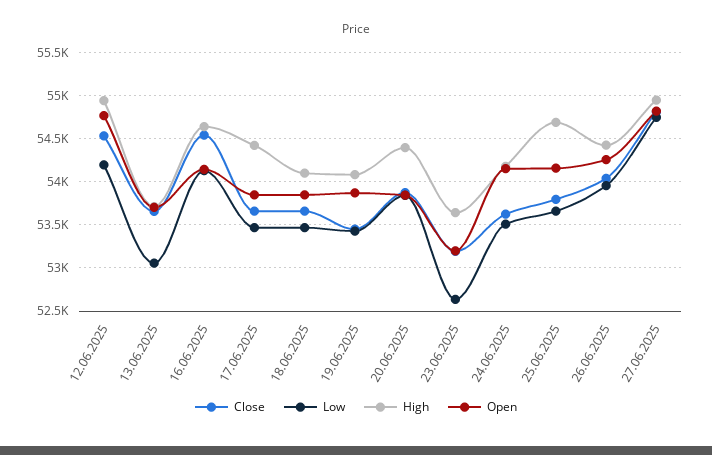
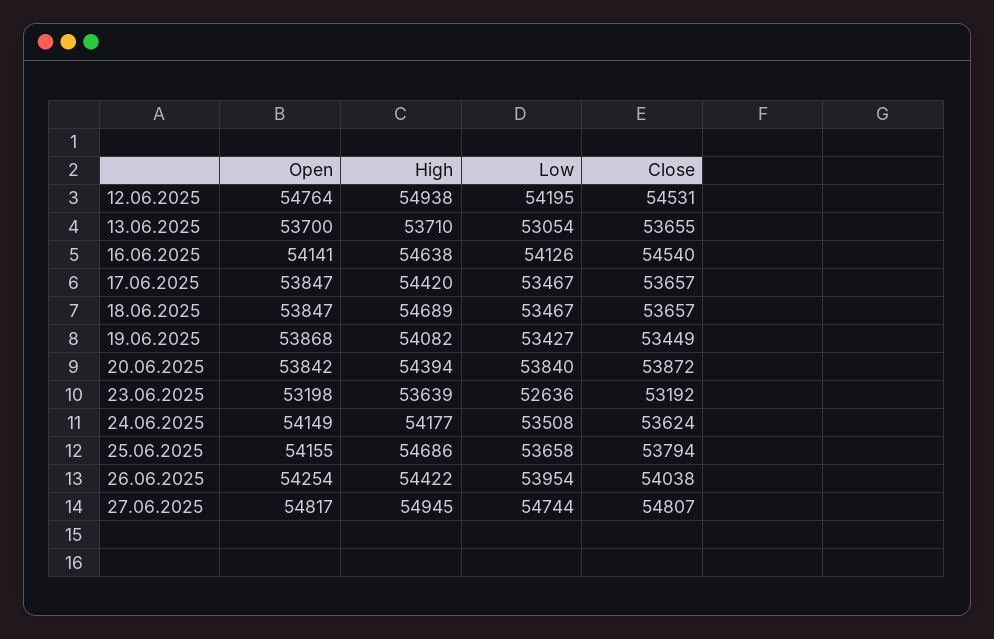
High, 18.06.2025: 54100 -> 54689

